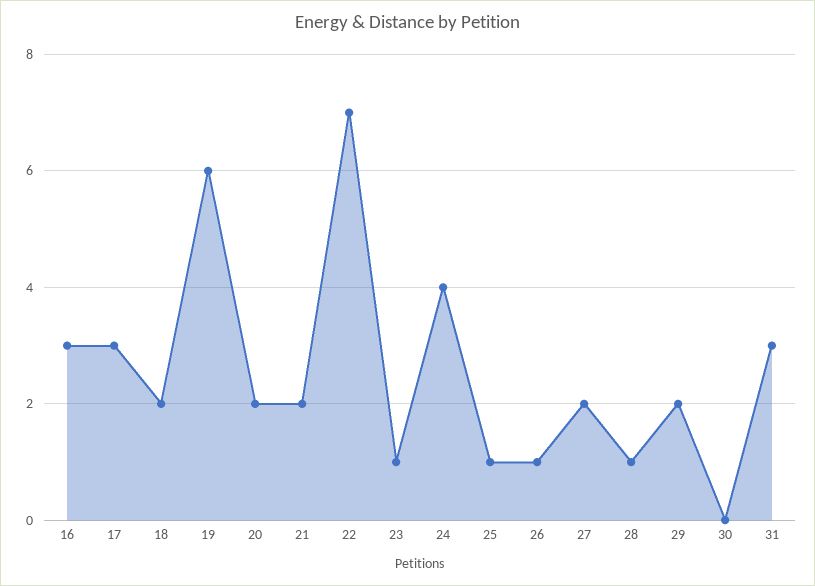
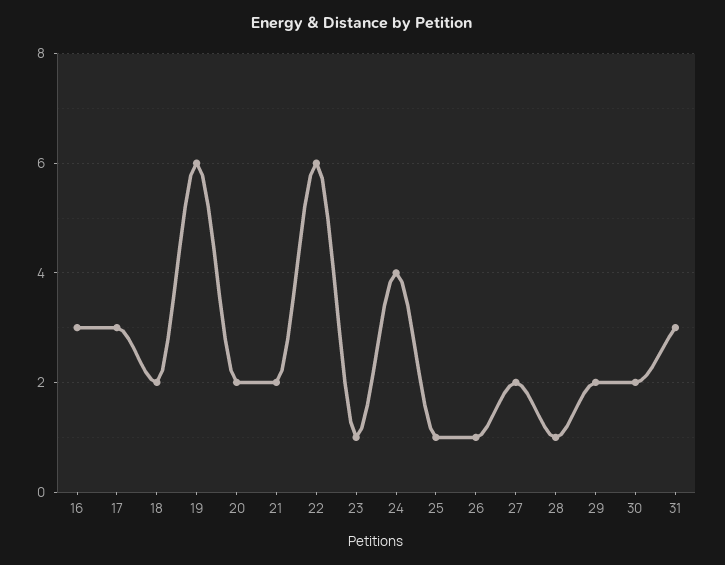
22: 7 -> 6
30: 0 -> 2

